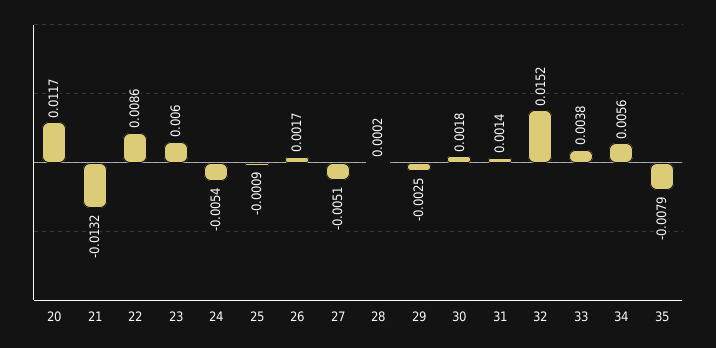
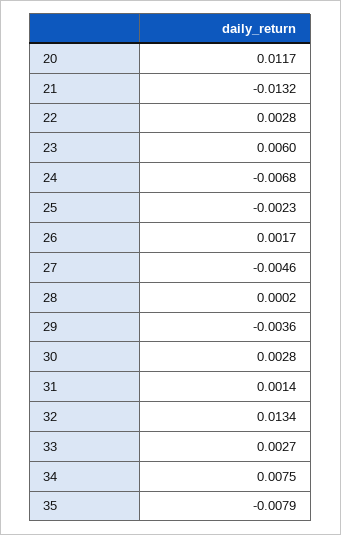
22: 0.0086 -> 0.0028
24: -0.0054 -> -0.0068
25: -0.0009 -> -0.0023
27: -0.0051 -> -0.0046
29: -0.0025 -> -0.0036
30: 0.0018 -> 0.0028
32: 0.0152 -> 0.0134
33: 0.0038 -> 0.0027
34: 0.0056 -> 0.0075

